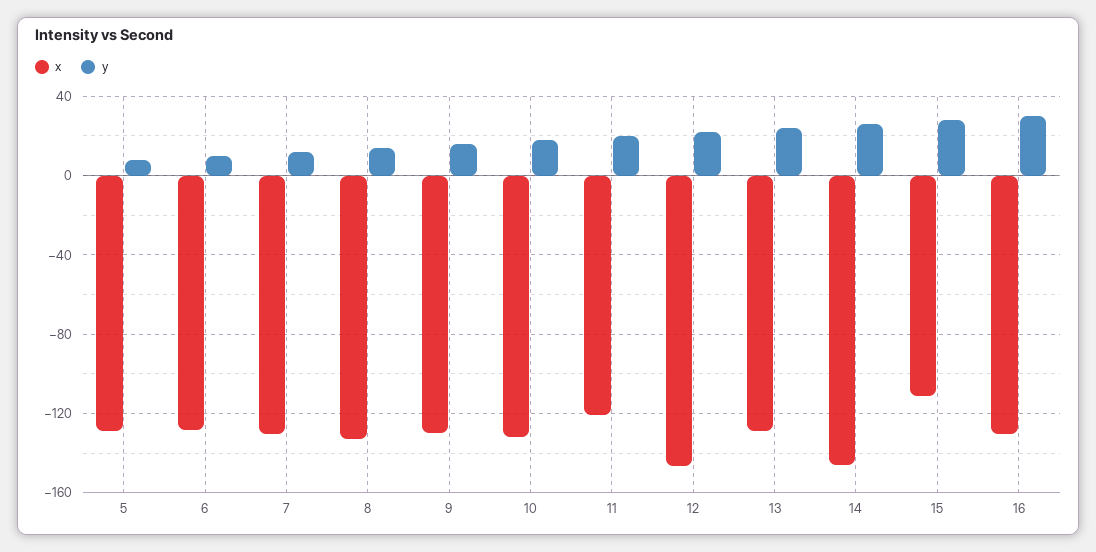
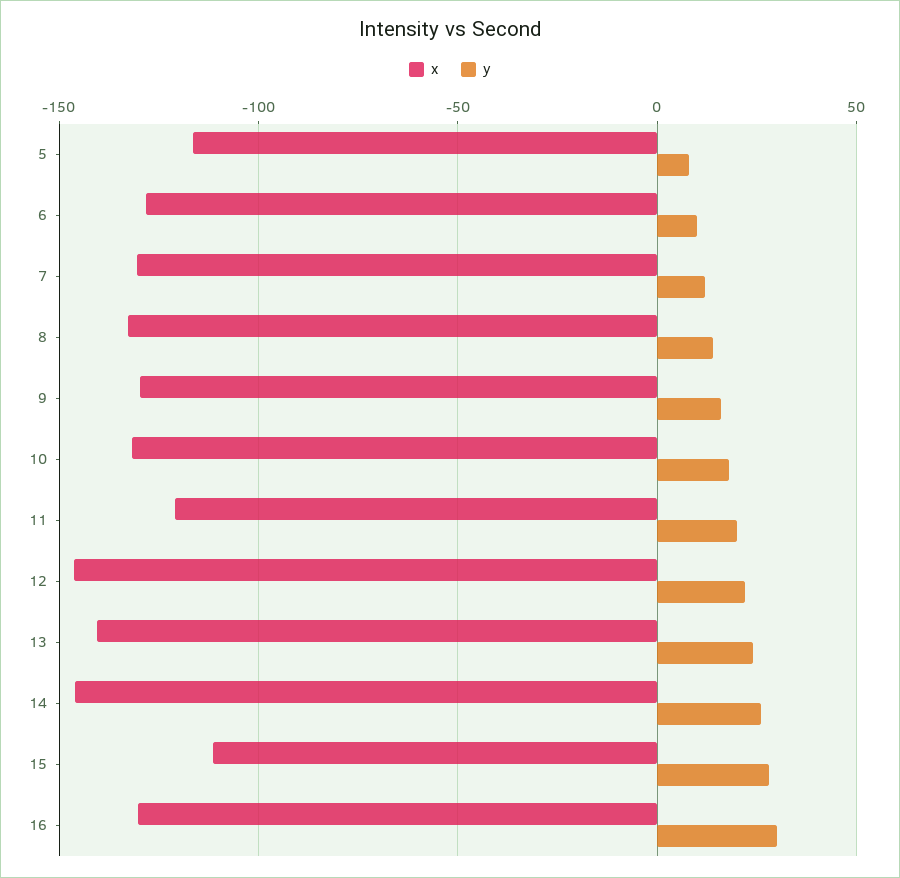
x, 5: -130 -> -115
x, 13: -130 -> -140

